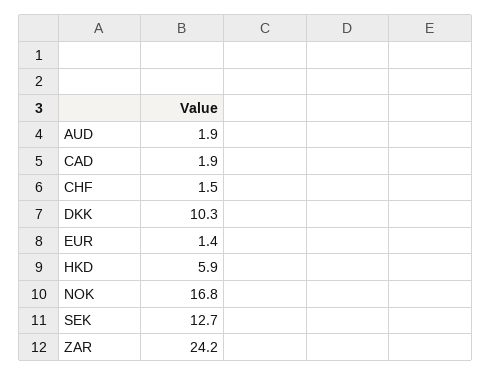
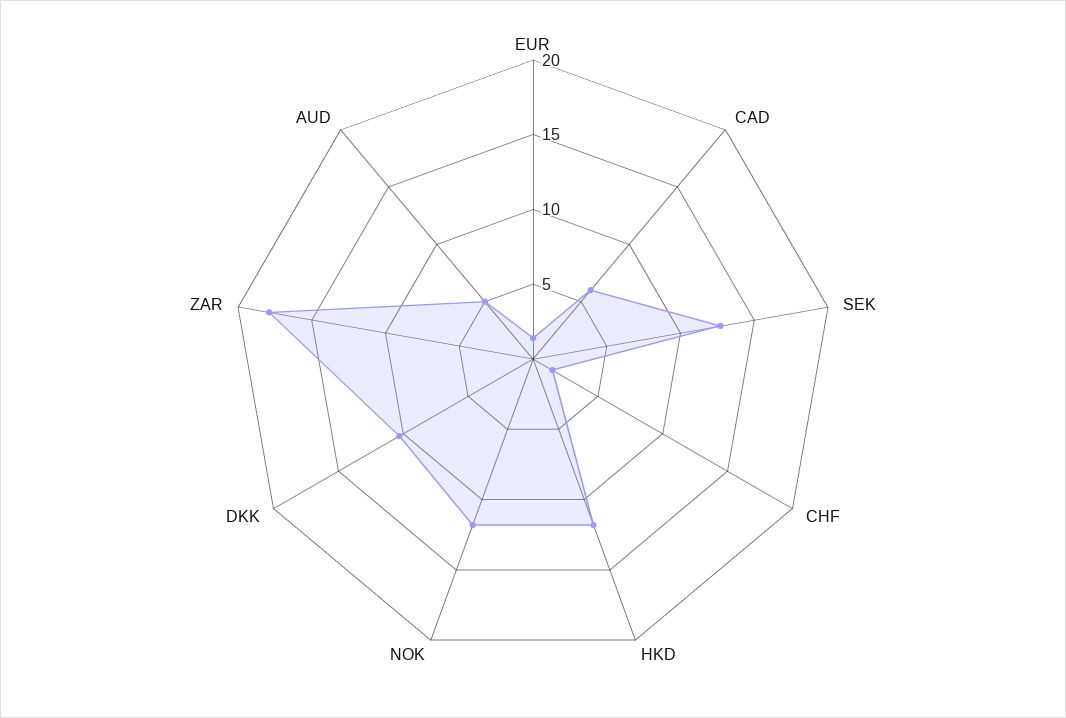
AUD: 1.9 -> 5
CAD: 1.9 -> 6
HKD: 5.9 -> 12
NOK: 16.8 -> 12
ZAR: 24.2 -> 18

